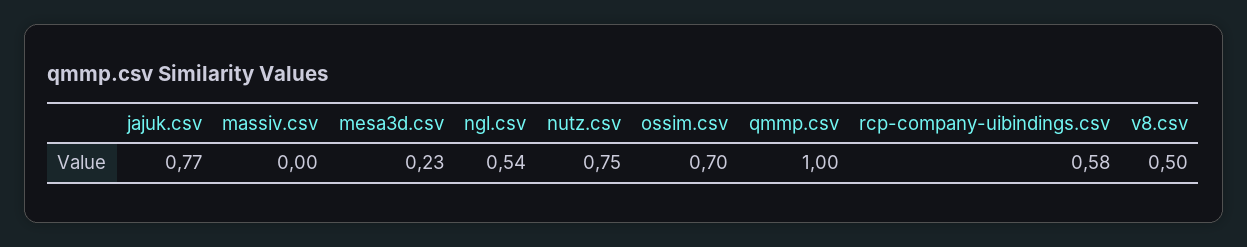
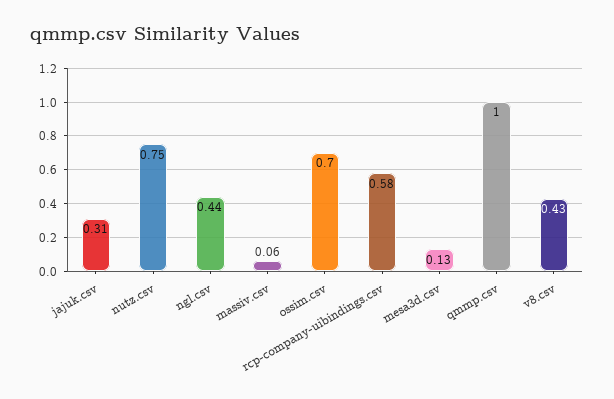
jajuk.csv: 0.77 -> 0.31
massiv.csv: 0 -> 0.06
mesa3d.csv: 0.23 -> 0.13
ngl.csv: 0.54 -> 0.44
v8.csv: 0.5 -> 0.43

